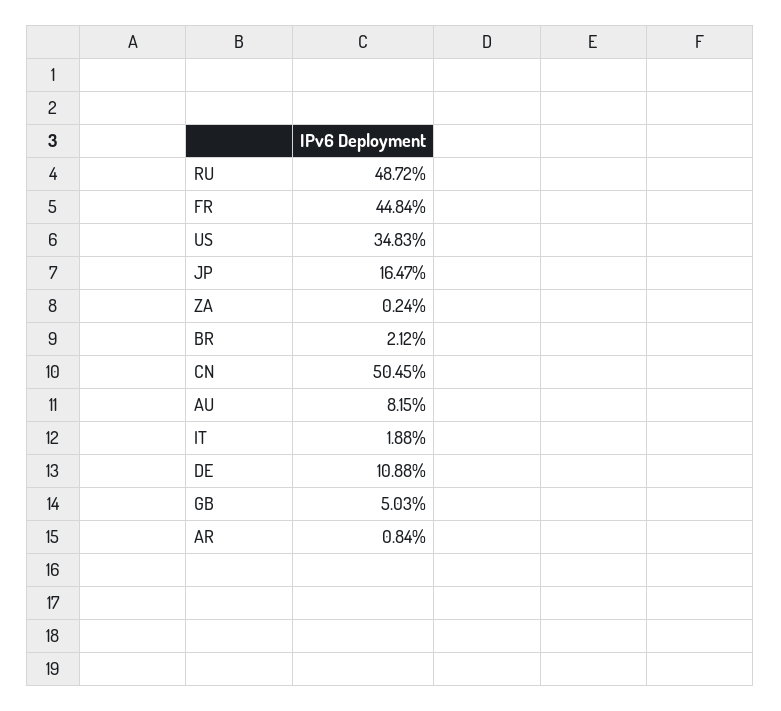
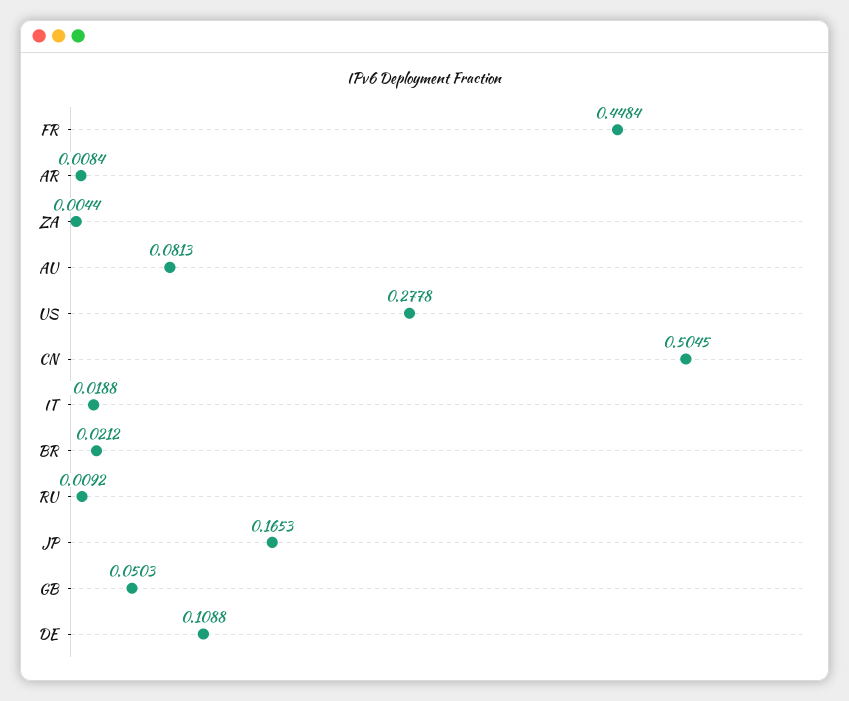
RU: 0.4872 -> 0.0092
US: 0.3483 -> 0.2778
JP: 0.1647 -> 0.1653
ZA: 0.0024 -> 0.0044
AU: 0.0815 -> 0.0813

